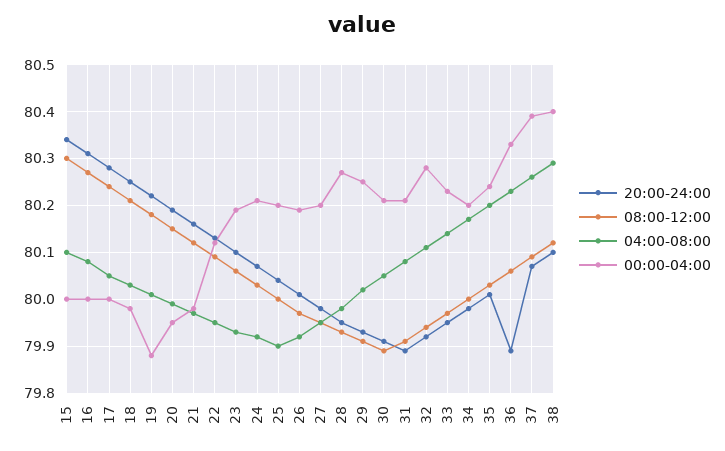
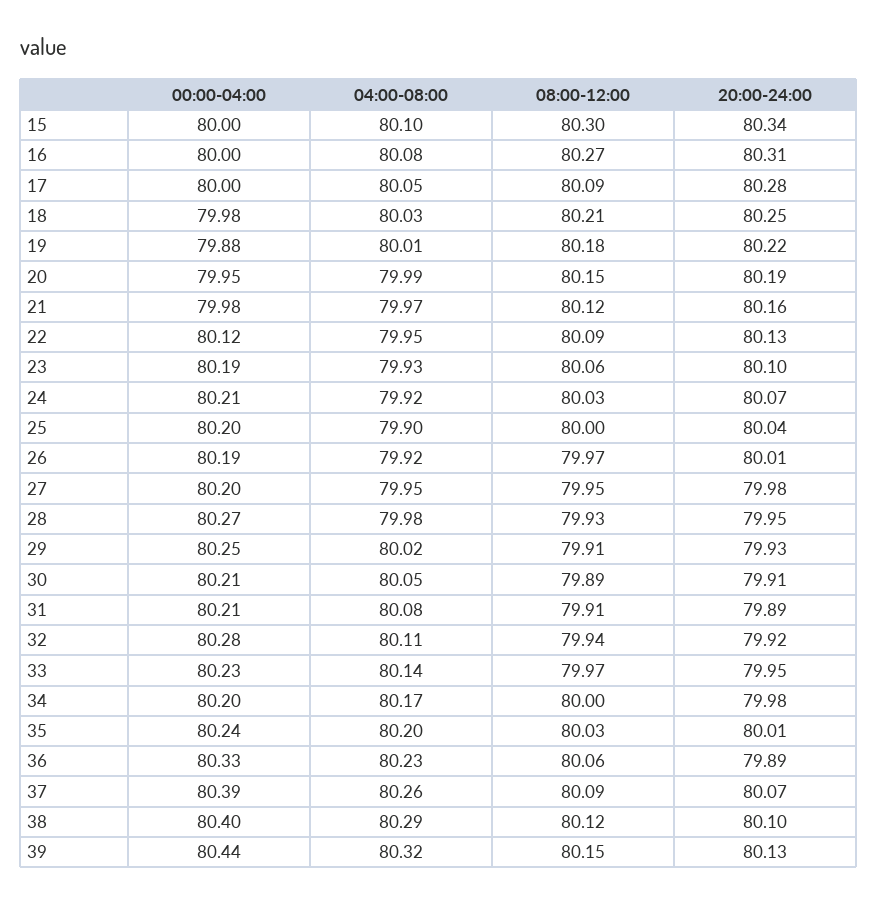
08:00-12:00, 17: 80.25 -> 80.09
00:00-04:00, 39: none -> 80.44
04:00-08:00, 39: none -> 80.32
08:00-12:00, 39: none -> 80.15
20:00-24:00, 39: none -> 80.13

